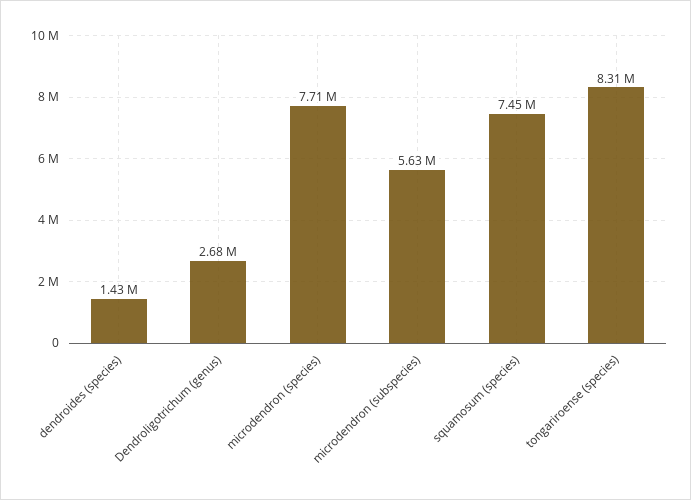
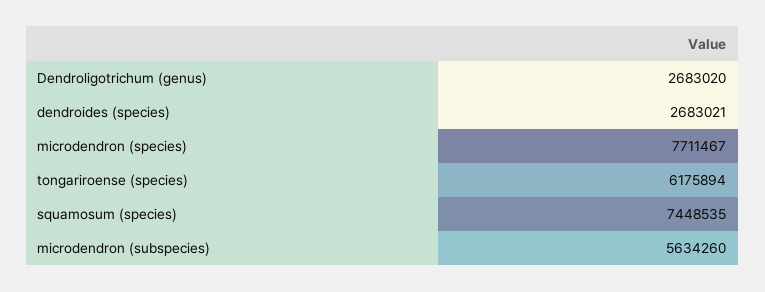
dendroides (species): 1430000 -> 2683021
tongariroense (species): 8310000 -> 6175894

